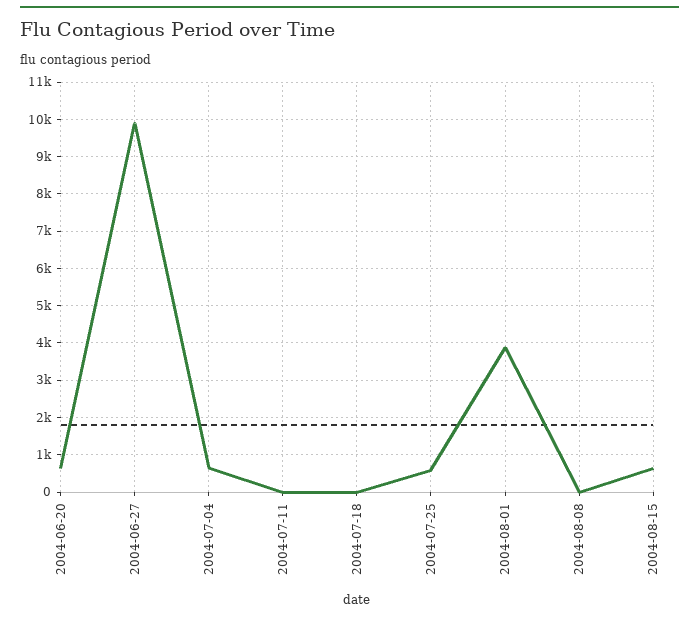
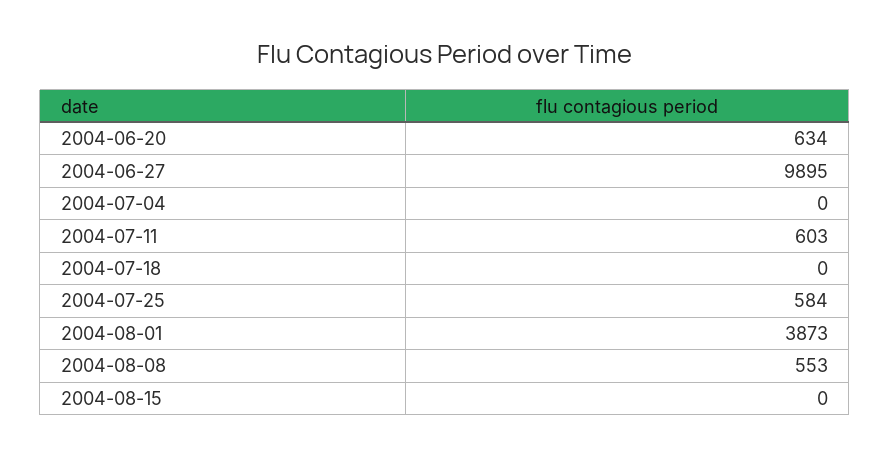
2004-07-04: 600 -> 0
2004-07-11: 0 -> 603
2004-08-08: 0 -> 553
2004-08-15: 600 -> 0

